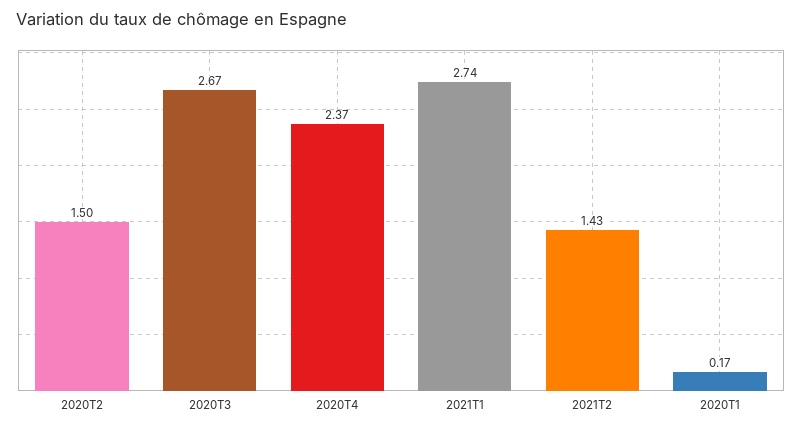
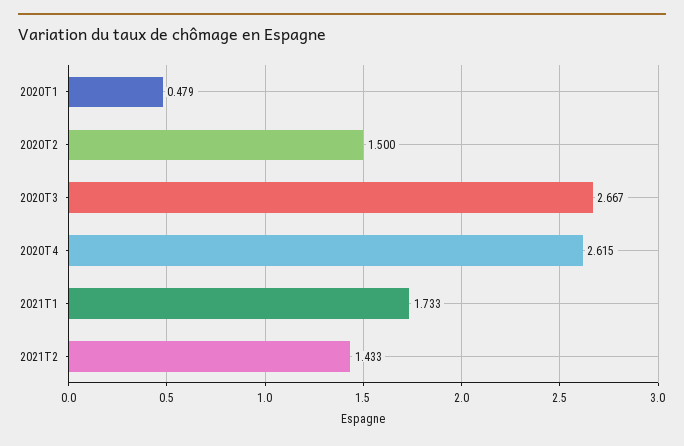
2020T4: 2.37 -> 2.615
2021T1: 2.74 -> 1.733
2020T1: 0.17 -> 0.479

